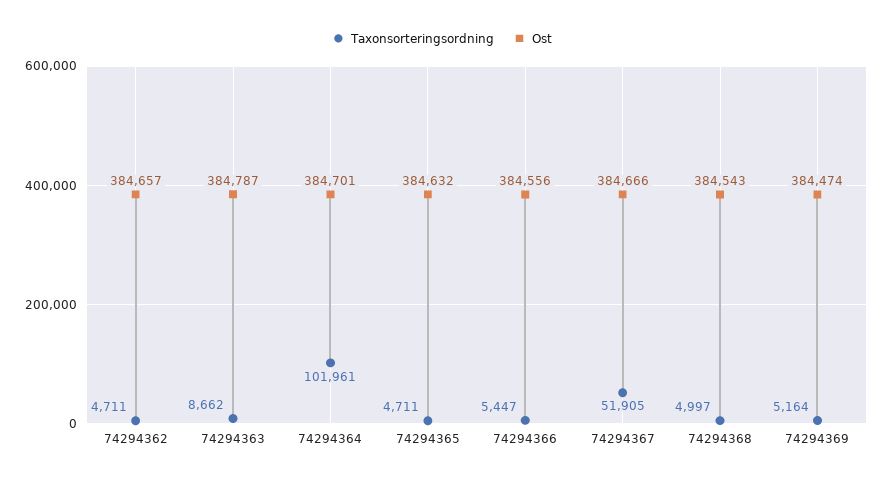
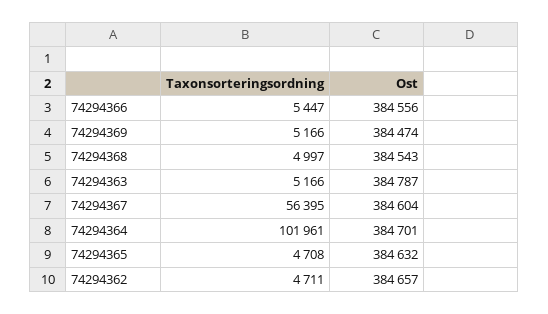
Taxonsorteringsordning, 74294363: 8662 -> 5166
Taxonsorteringsordning, 74294365: 4711 -> 4708
Taxonsorteringsordning, 74294367: 51905 -> 56395
Ost, 74294367: 384666 -> 384604
Taxonsorteringsordning, 74294369: 5164 -> 5166

